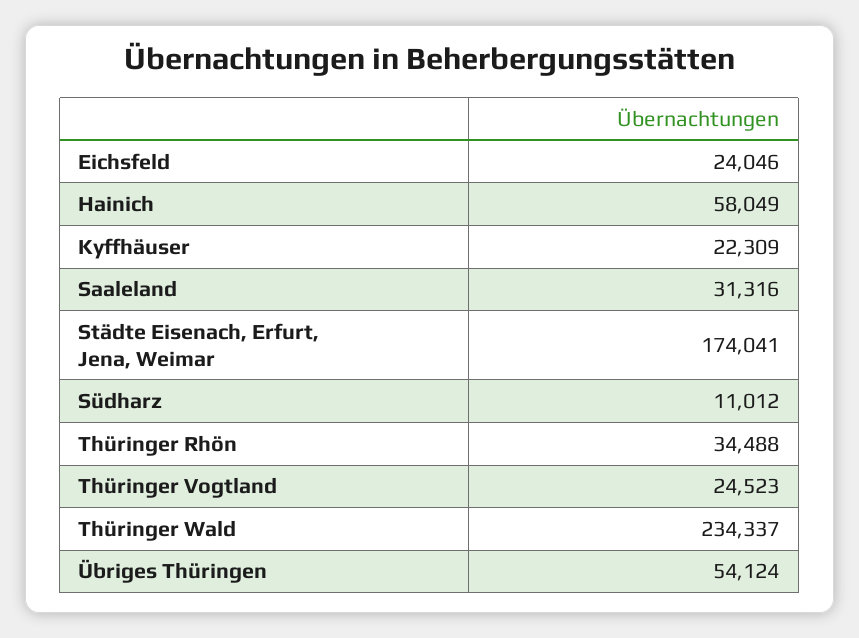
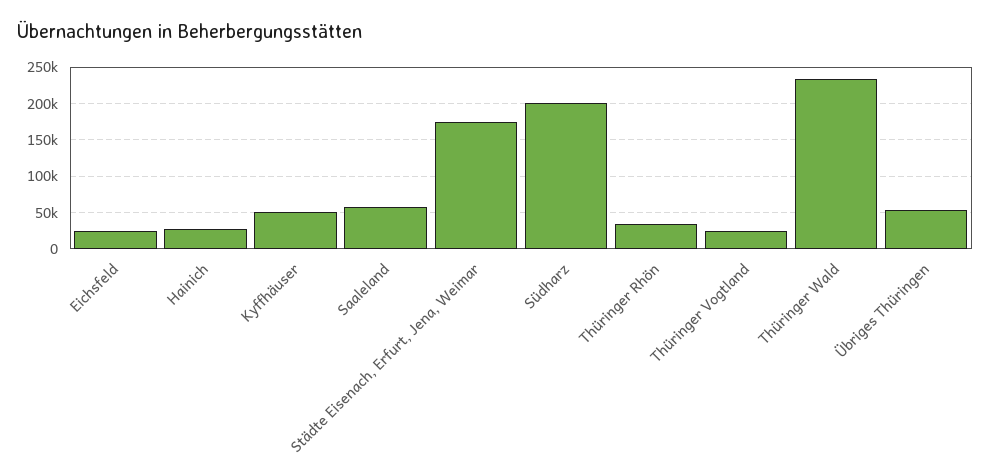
Hainich: 58049 -> 30000
Kyffhäuser: 22309 -> 50000
Saaleland: 31316 -> 60000
Südharz: 11012 -> 200000

